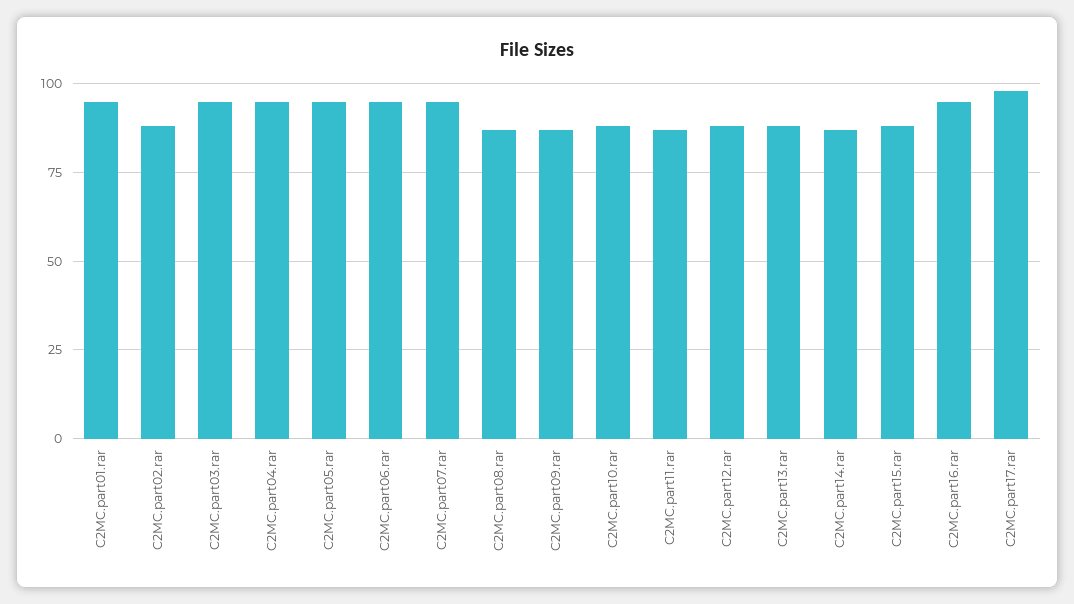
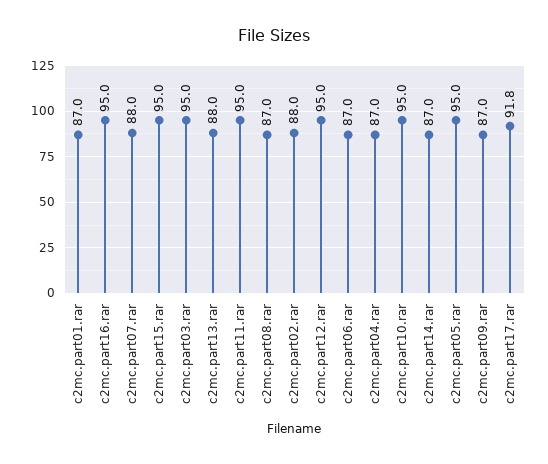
C2MC.part01.rar: 95 -> 87
C2MC.part04.rar: 95 -> 87
C2MC.part06.rar: 95 -> 87
C2MC.part07.rar: 95 -> 88
C2MC.part10.rar: 87.5 -> 95
C2MC.part11.rar: 87.5 -> 95
C2MC.part12.rar: 87.5 -> 95
C2MC.part15.rar: 87.5 -> 95
C2MC.part17.rar: 97.5 -> 91.8

